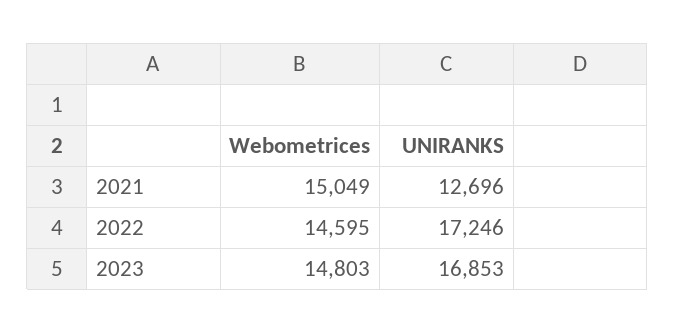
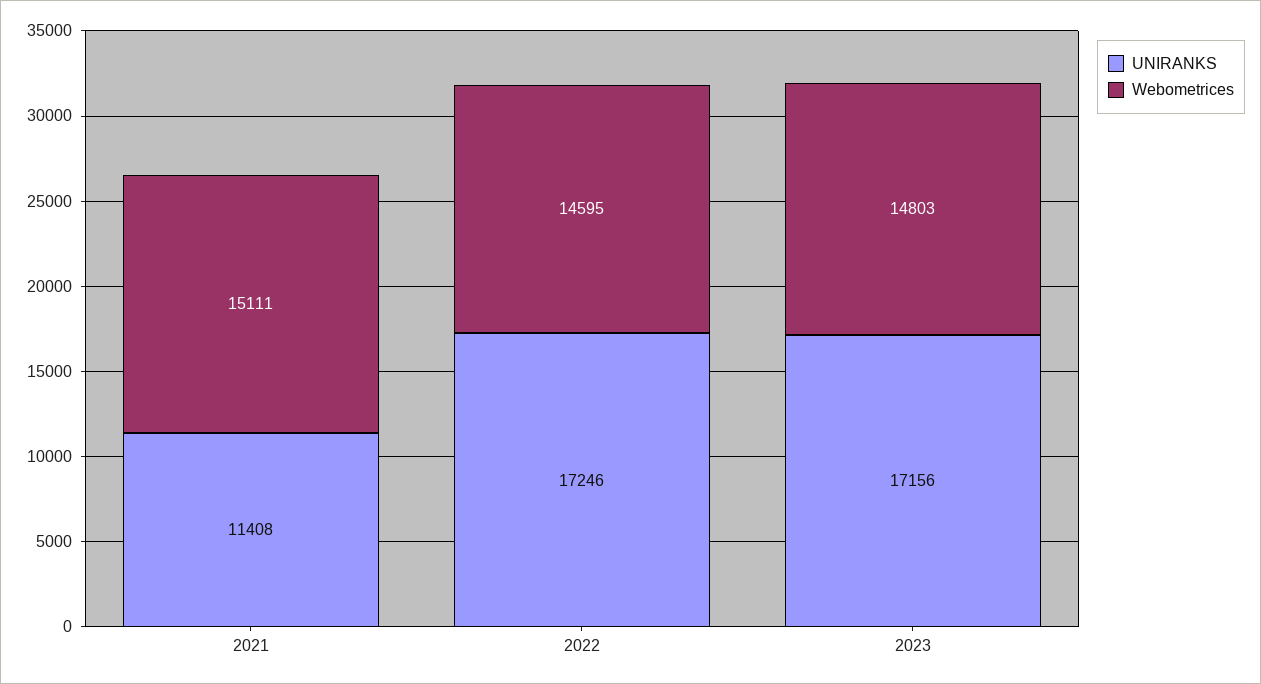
Webometrices, 2021: 15049 -> 15111
UNIRANKS, 2021: 12696 -> 11408
UNIRANKS, 2023: 16853 -> 17156

